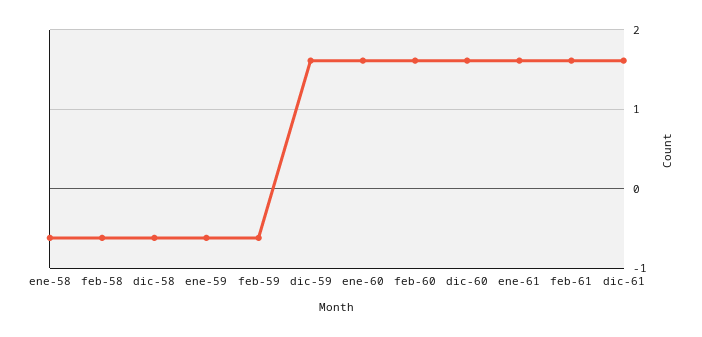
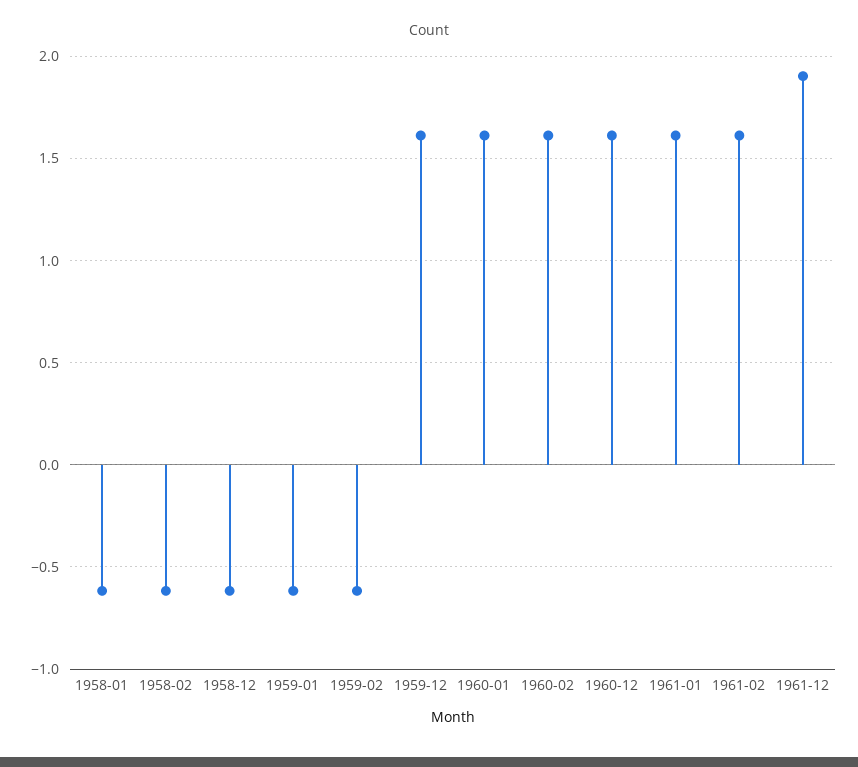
dic-61: 1.6 -> 1.9

